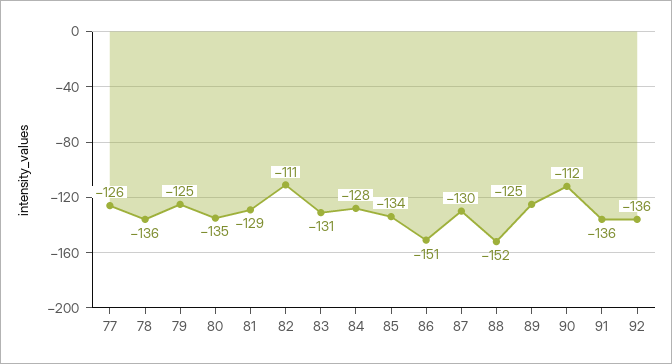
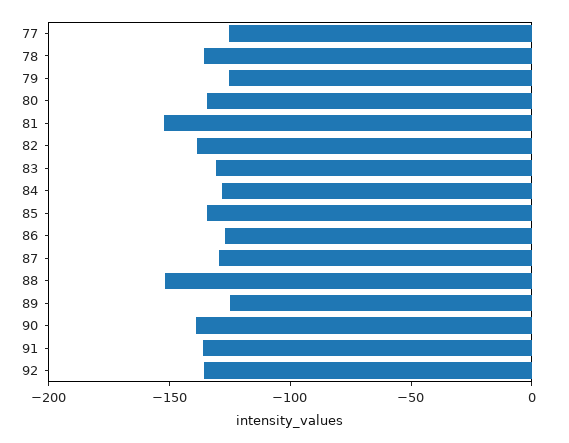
81: -129 -> -150
82: -111 -> -140
86: -151 -> -130
90: -112 -> -140

